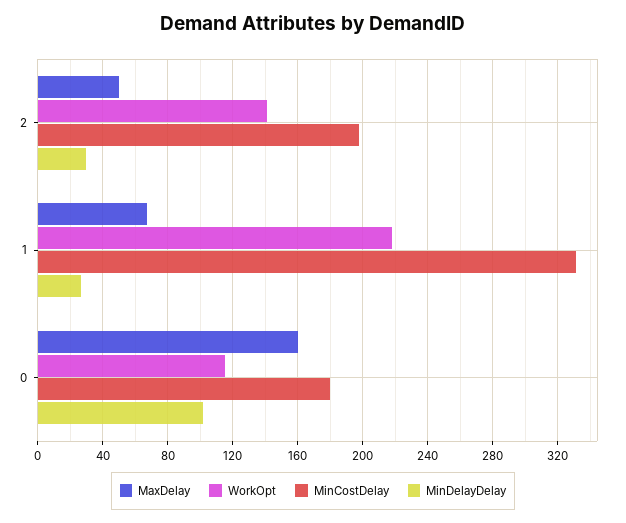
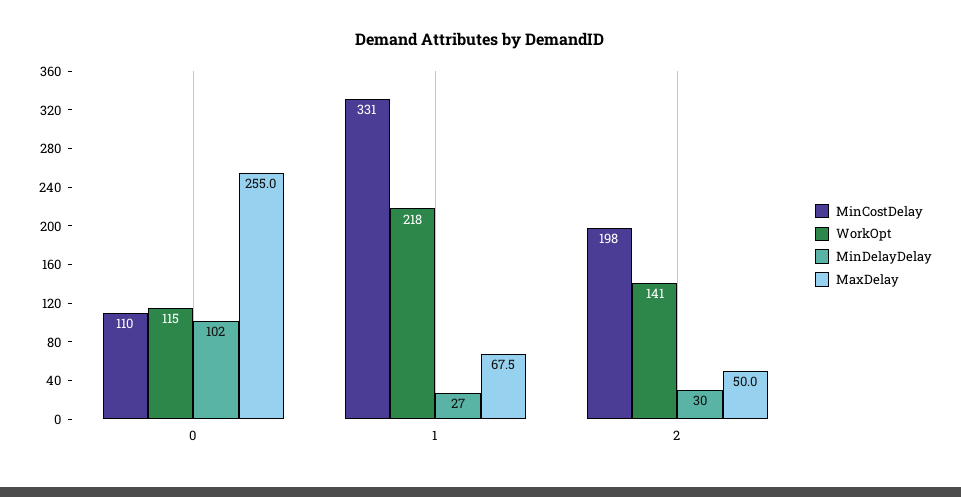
MaxDelay, 0: 160 -> 255
MinCostDelay, 0: 180 -> 110

